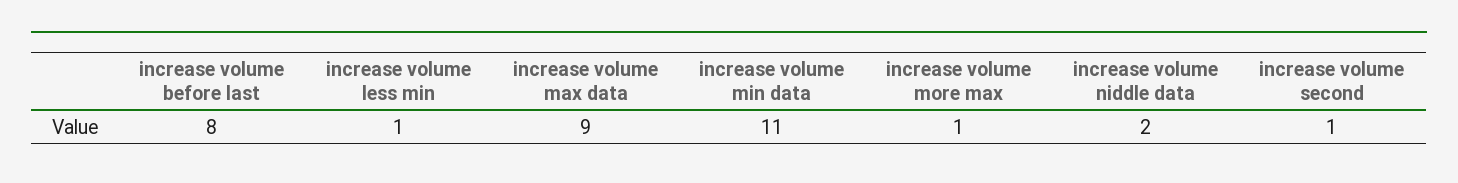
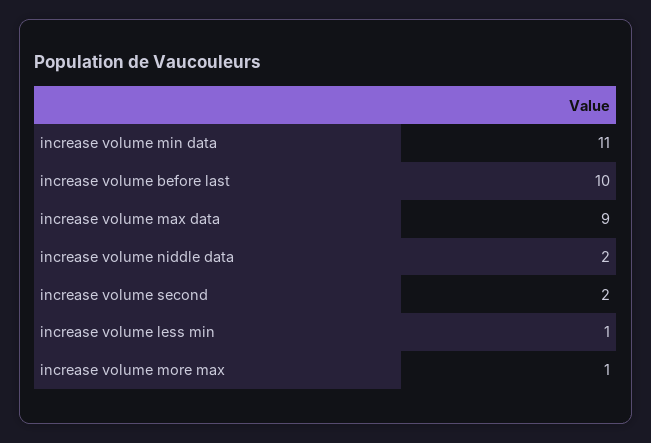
increase volume before last: 8 -> 10
increase volume second: 1 -> 2

